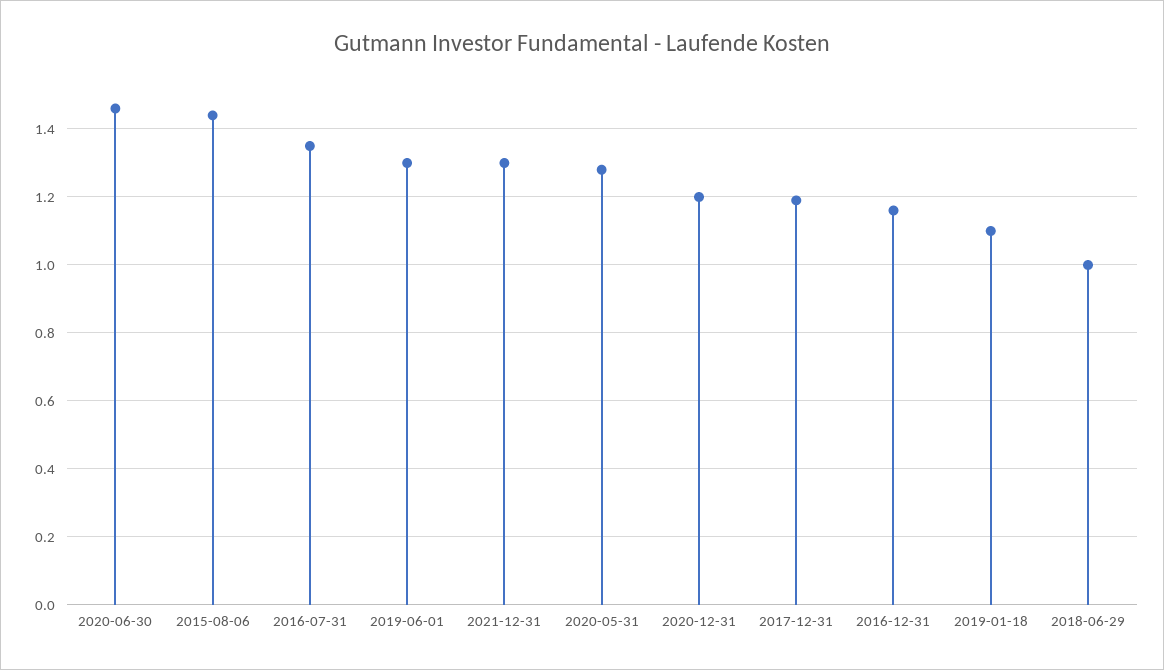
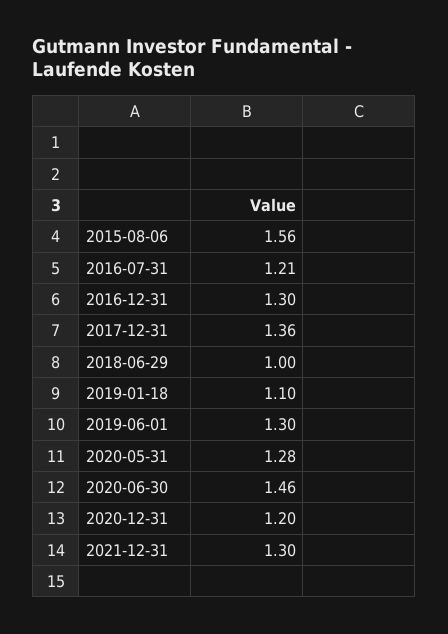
2015-08-06: 1.45 -> 1.56
2016-07-31: 1.35 -> 1.21
2017-12-31: 1.2 -> 1.36
2016-12-31: 1.15 -> 1.3

